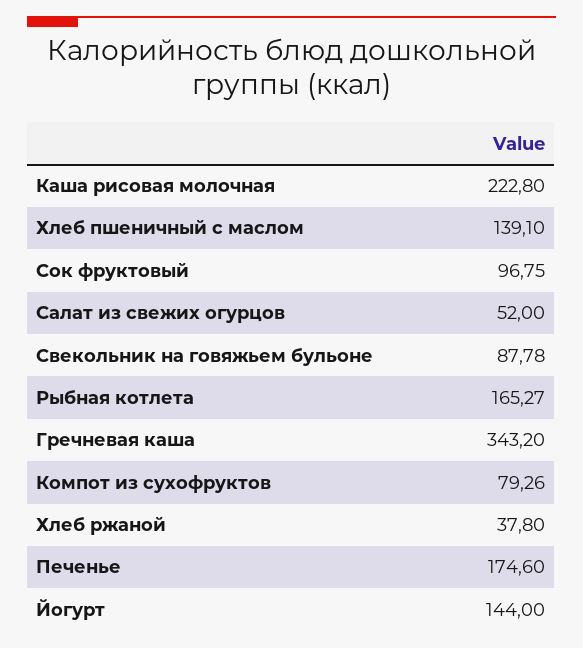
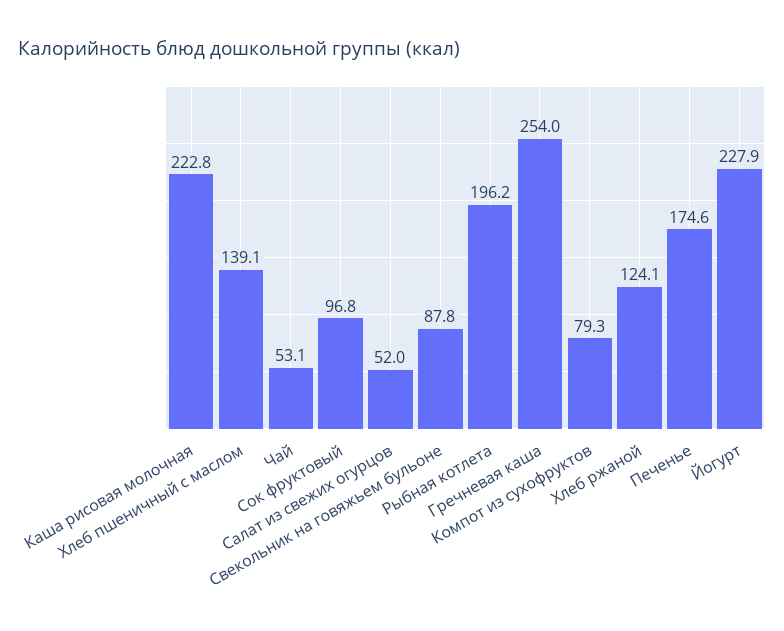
Рыбная котлета: 165.27 -> 196.2
Гречневая каша: 343.2 -> 254
Хлеб ржаной: 37.8 -> 124.1
Йогурт: 144 -> 227.9
Чай: none -> 53.1

